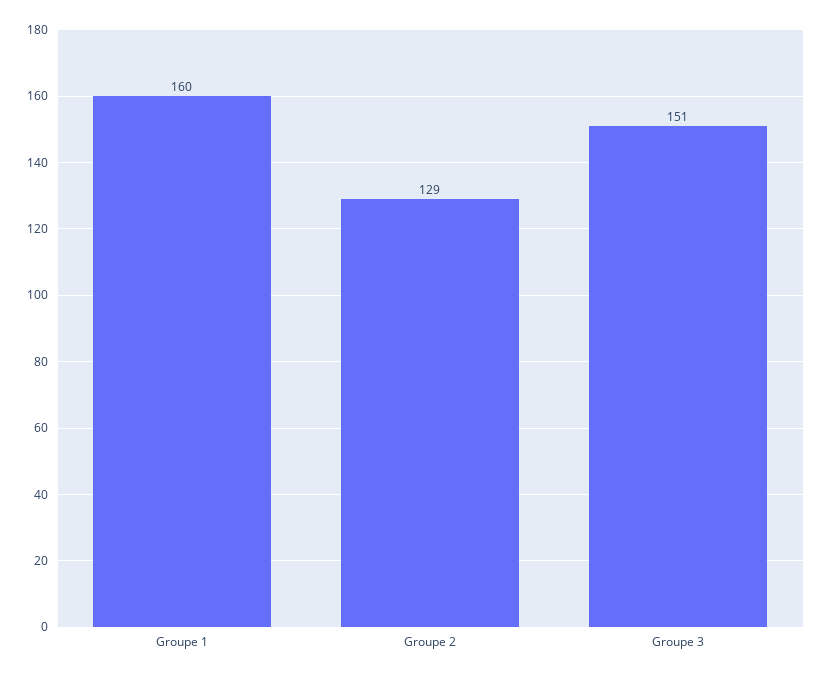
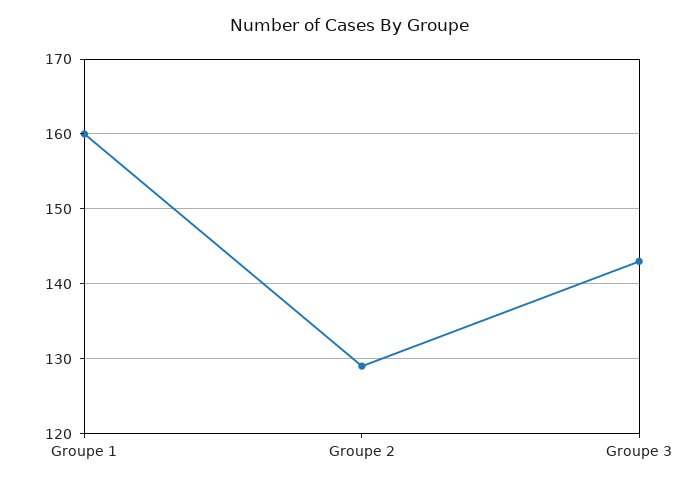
Groupe 3: 151 -> 143

